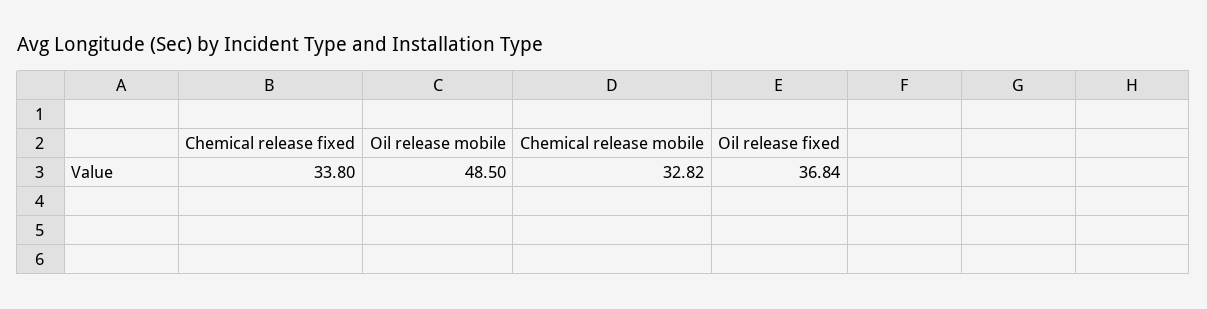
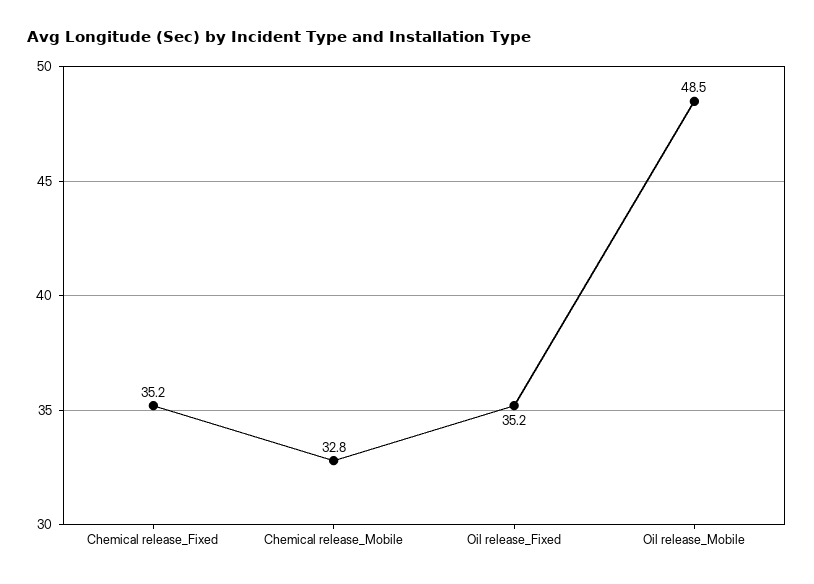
Chemical release fixed: 33.8 -> 35.2
Oil release fixed: 36.84 -> 35.2

